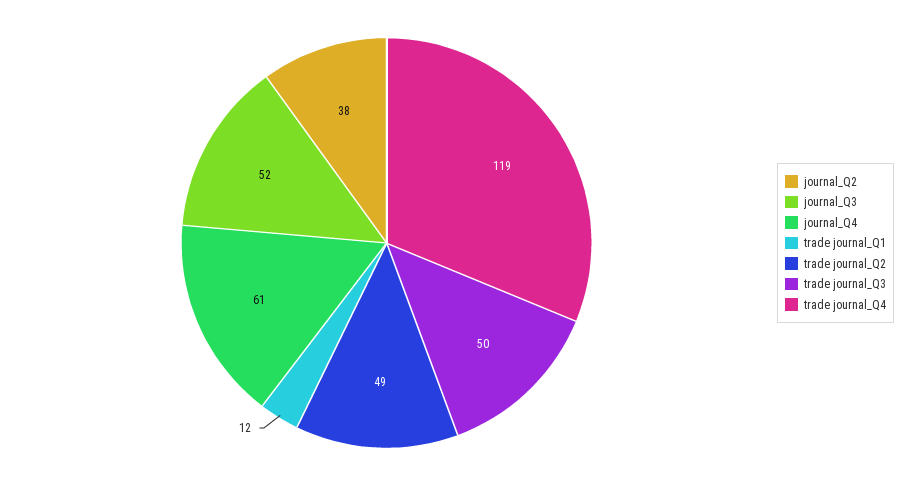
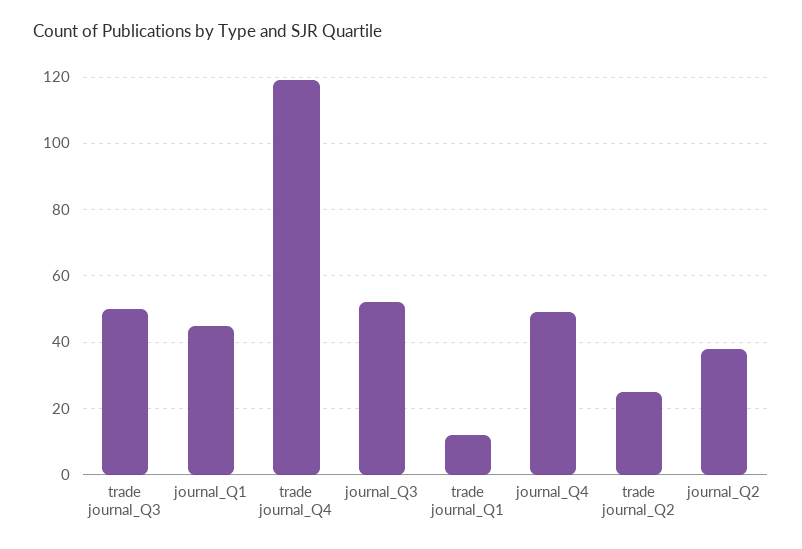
journal_Q4: 61 -> 50
trade journal_Q2: 49 -> 25
journal_Q1: none -> 45

